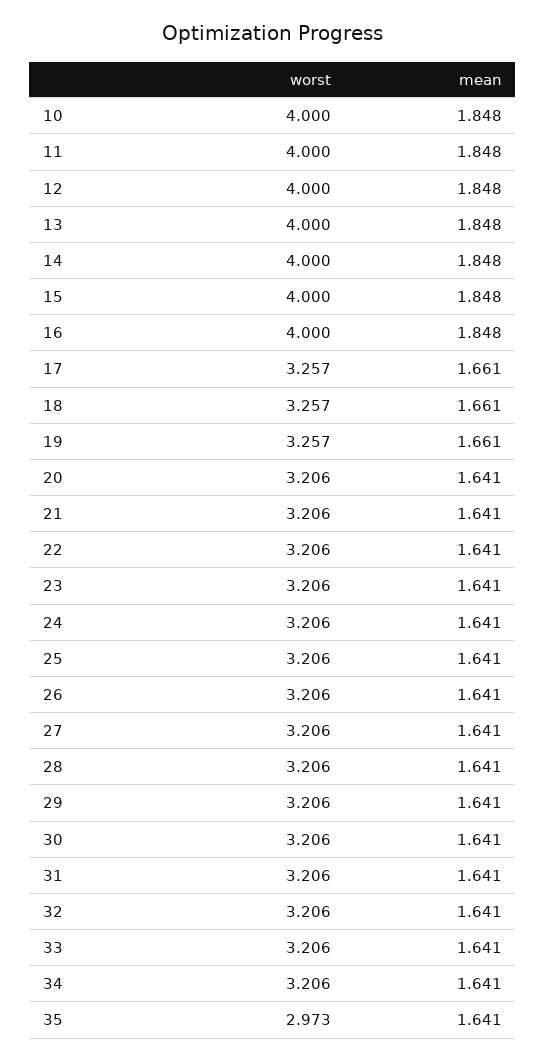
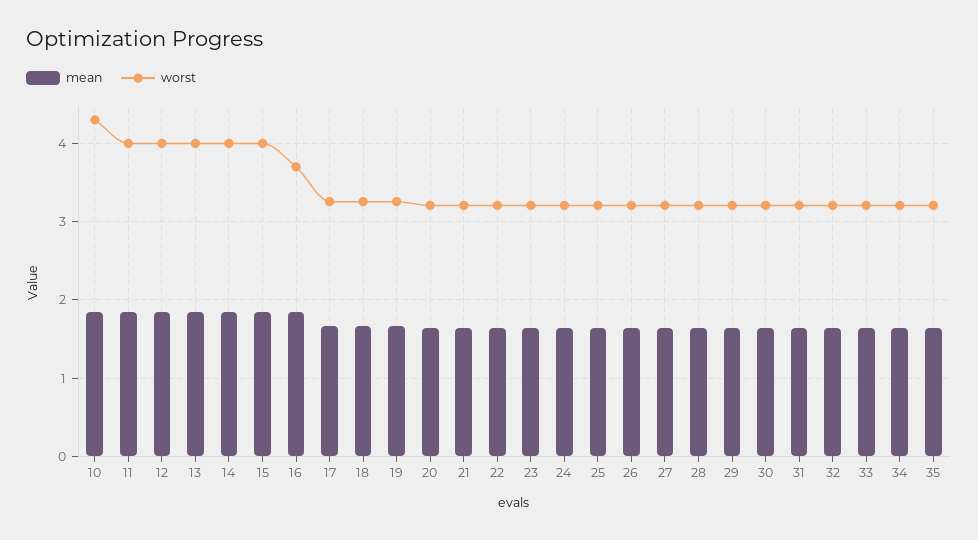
worst, 10: 4 -> 4.3
worst, 16: 4 -> 3.7
worst, 35: 2.973 -> 3.2

